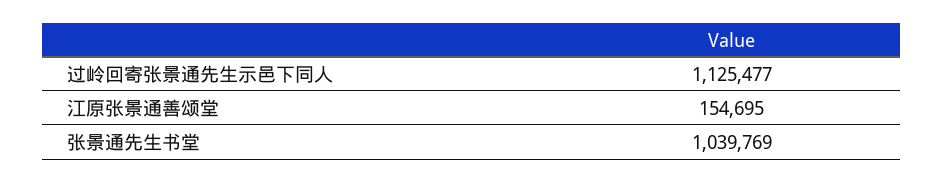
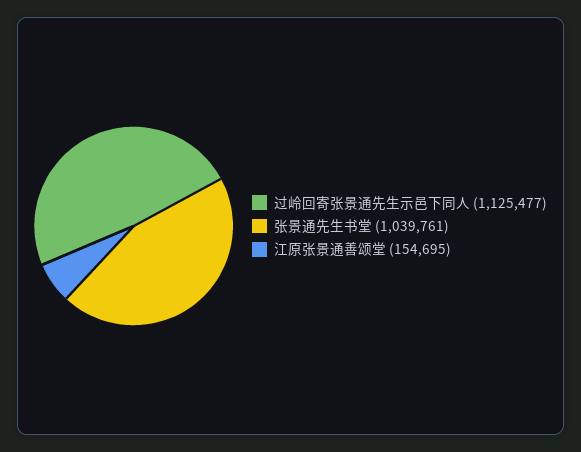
张景通先生书堂: 1039769 -> 1039761

